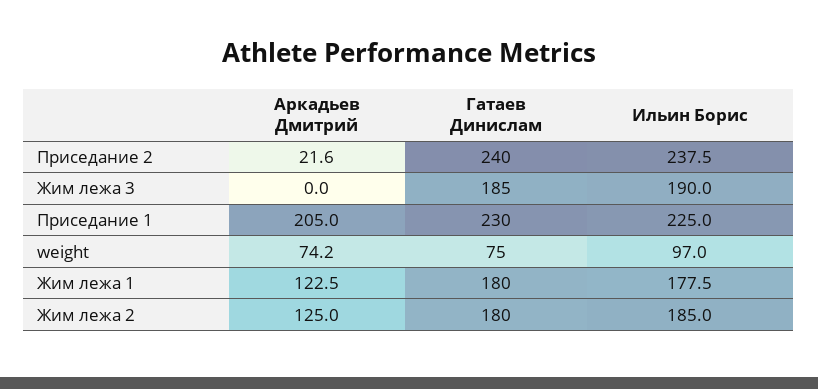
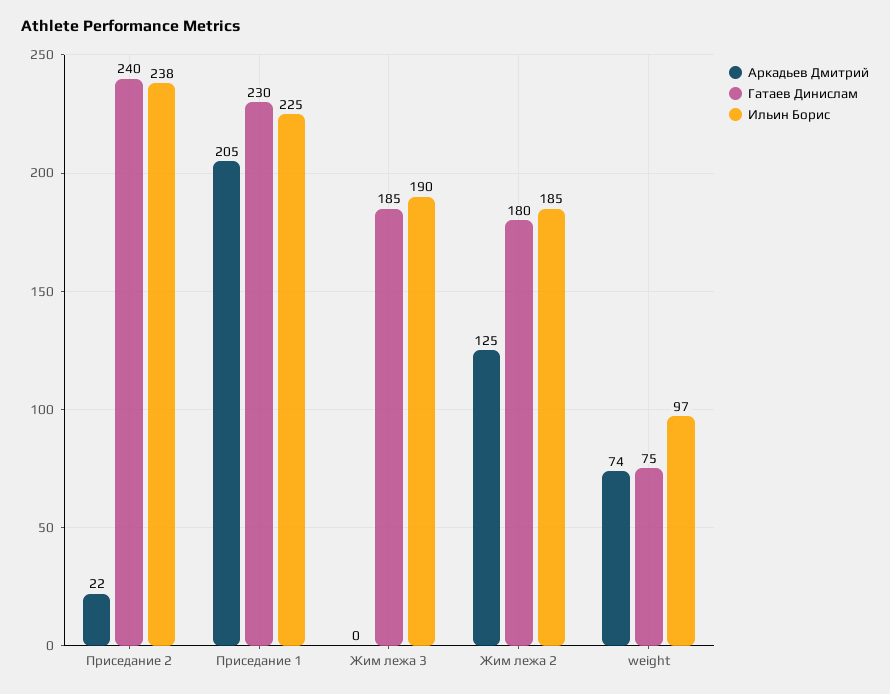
Аркадьев Дмитрий, Жим лежа 1: 122.5 -> none
Гатаев Динислам, Жим лежа 1: 180 -> none
Ильин Борис, Жим лежа 1: 177.5 -> none

